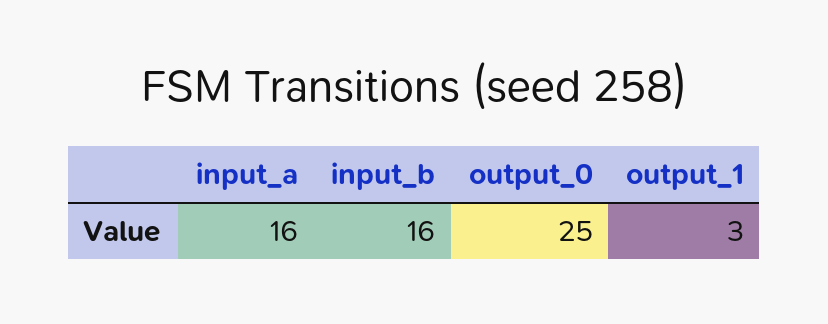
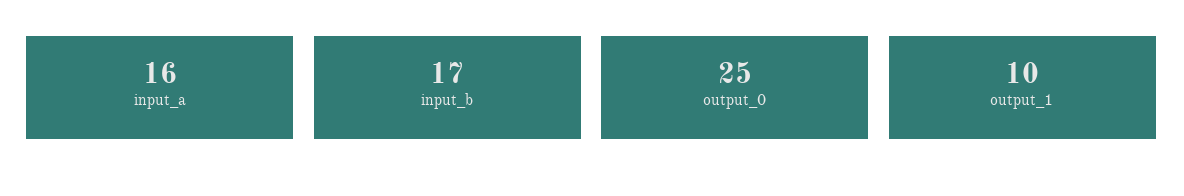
input_b: 16 -> 17
output_1: 3 -> 10

